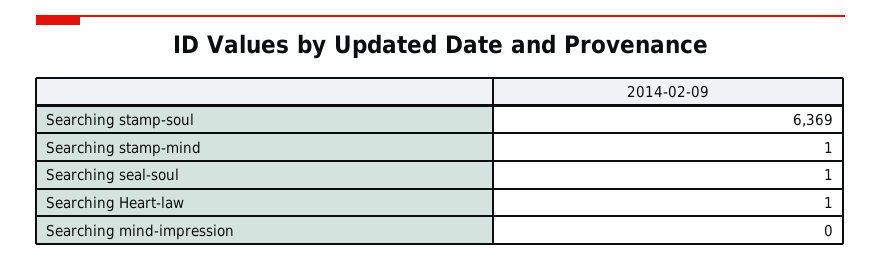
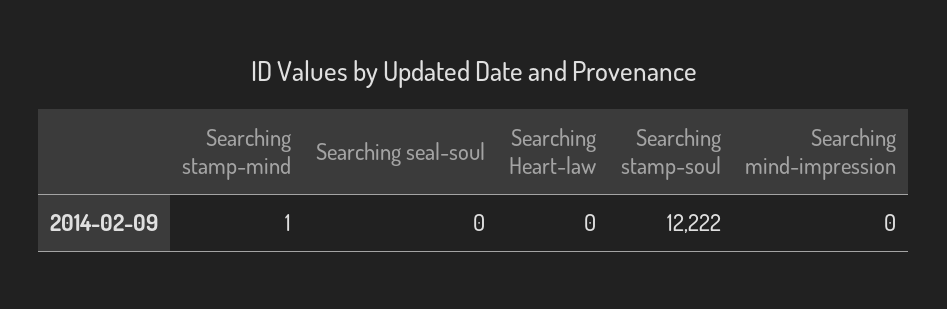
Searching stamp-soul: 6369 -> 12222
Searching seal-soul: 1 -> 0
Searching Heart-law: 1 -> 0

